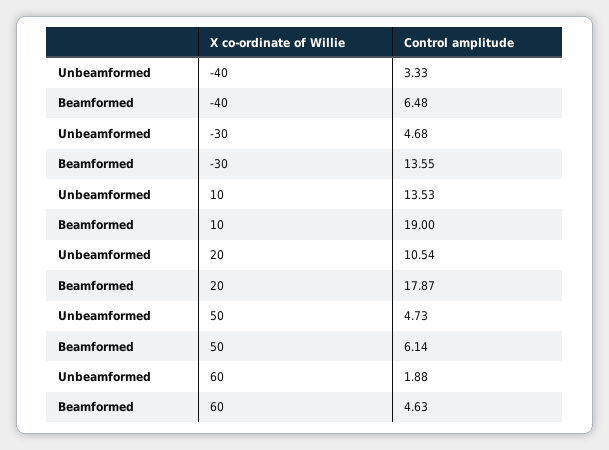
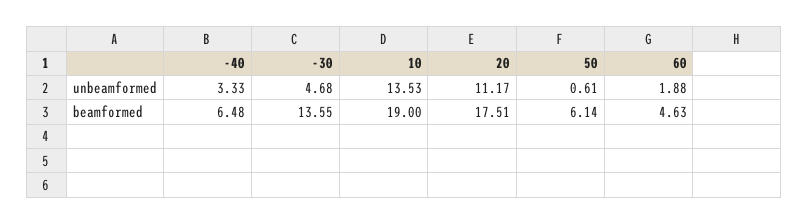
Unbeamformed, 20: 10.54 -> 11.17
Beamformed, 20: 17.87 -> 17.51
Unbeamformed, 50: 4.73 -> 0.61

